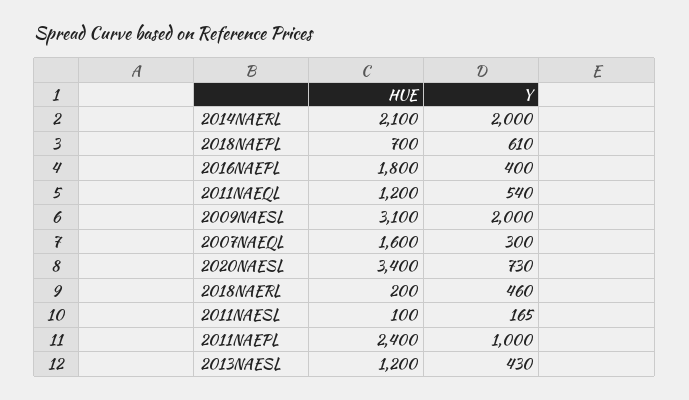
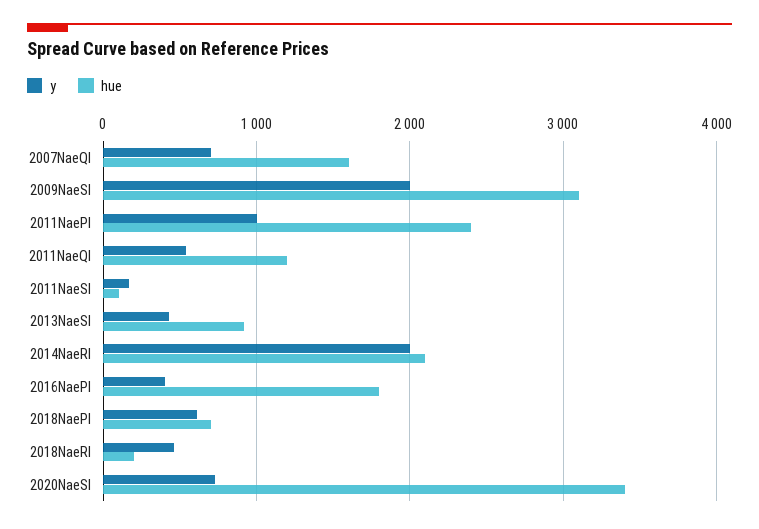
Y, 2007NAEQL: 300 -> 700
HUE, 2013NAESL: 1200 -> 900

